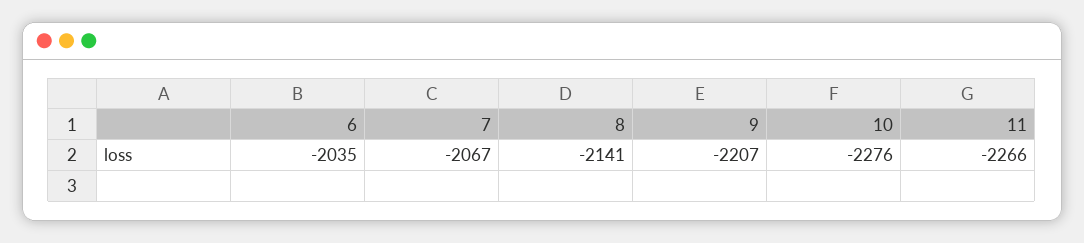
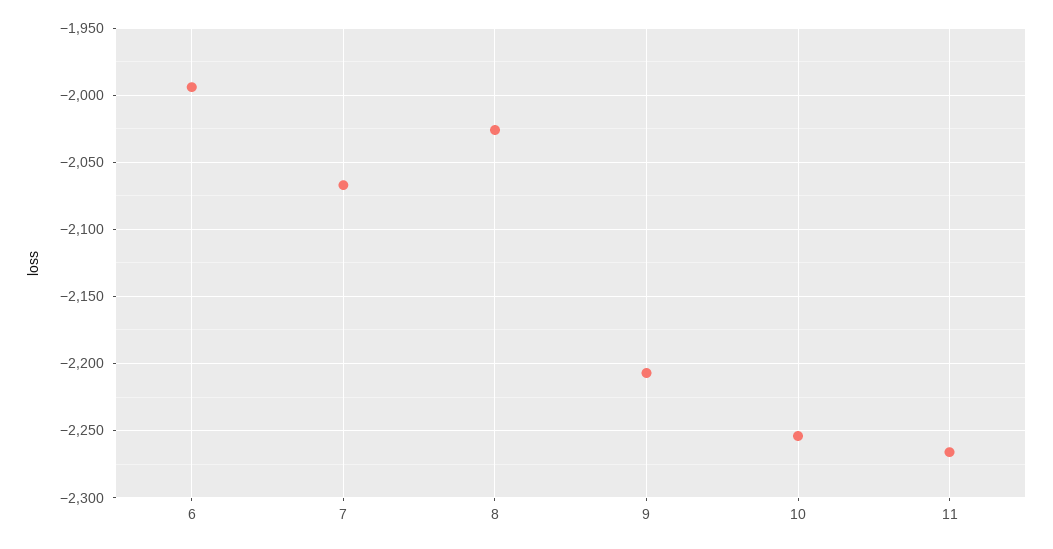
6: -2035 -> -1995
8: -2141 -> -2025
10: -2276 -> -2255

